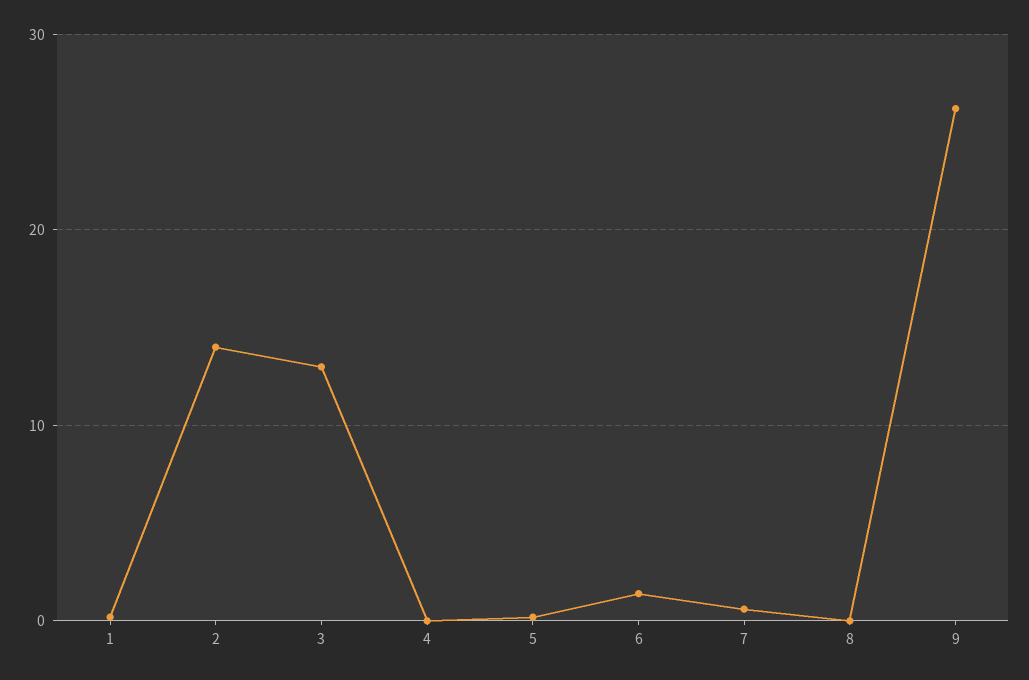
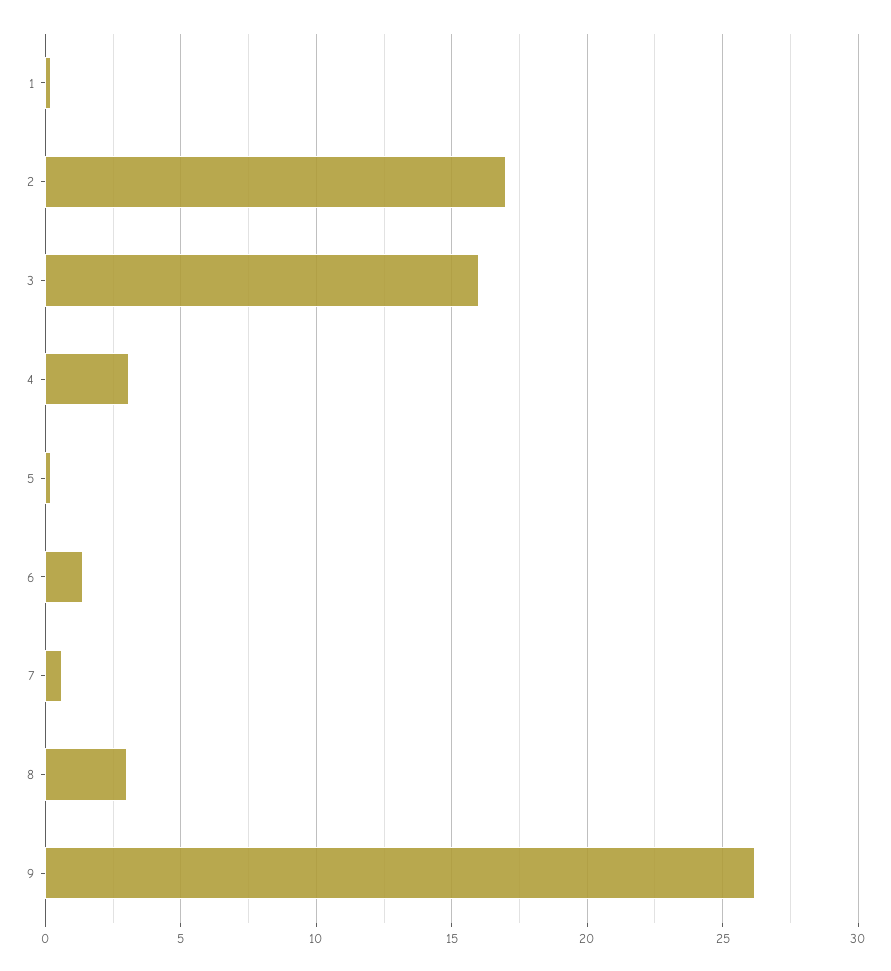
2: 14 -> 17
3: 13 -> 16
4: 0 -> 3
8: 0 -> 3

